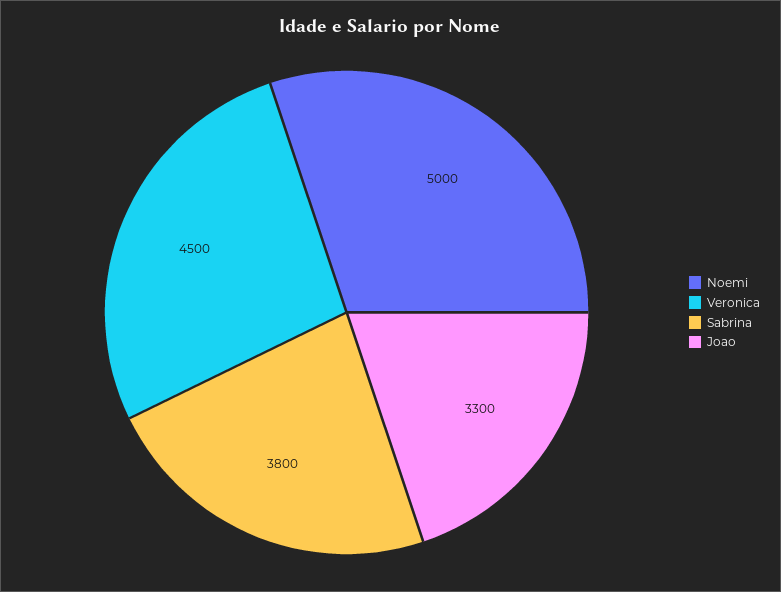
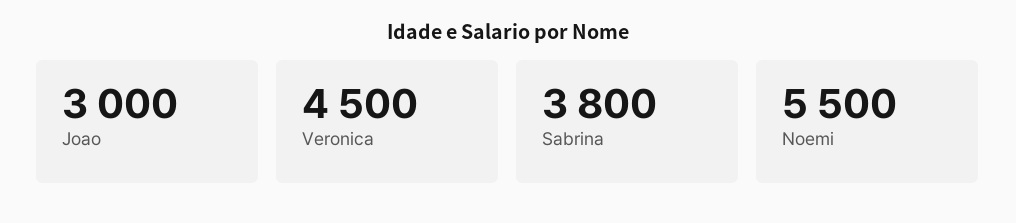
Noemi: 5000 -> 5500
Joao: 3300 -> 3000

